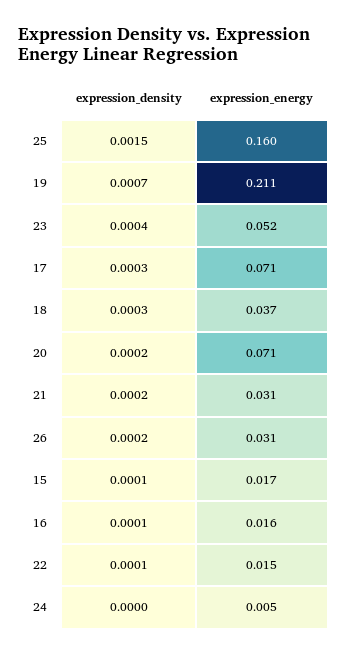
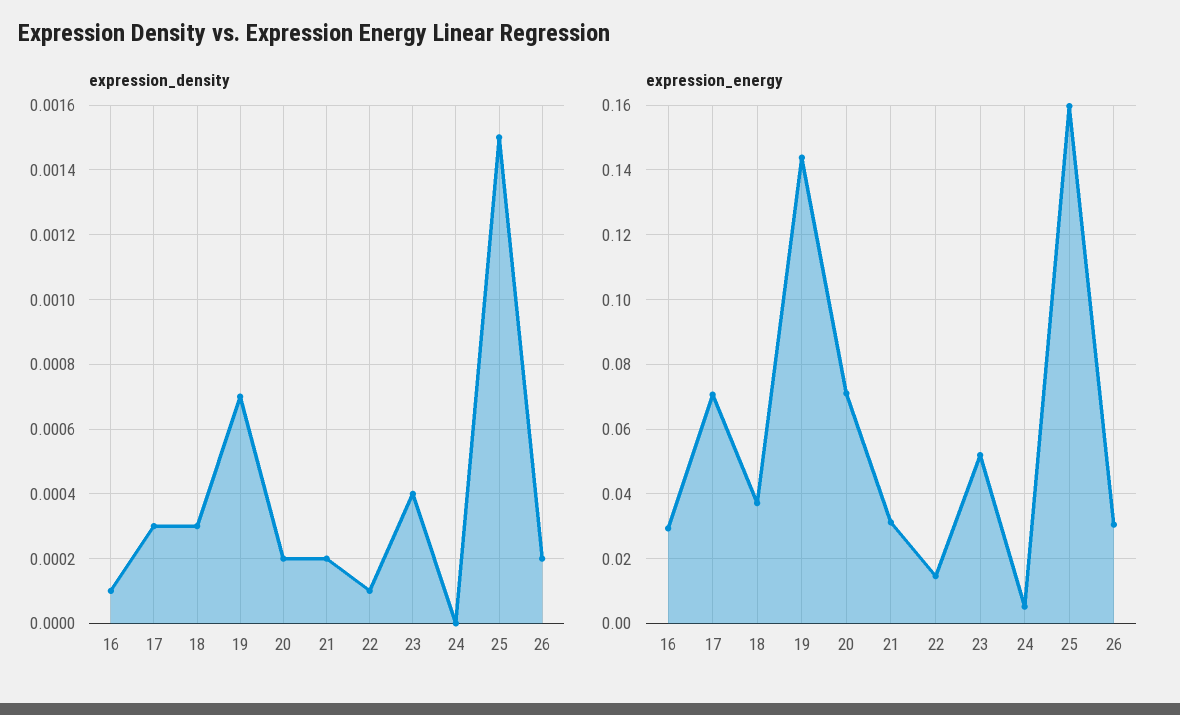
expression_energy, 19: 0.211 -> 0.144
expression_density, 15: 0.0001 -> none
expression_energy, 15: 0.017 -> none
expression_energy, 16: 0.016 -> 0.03

